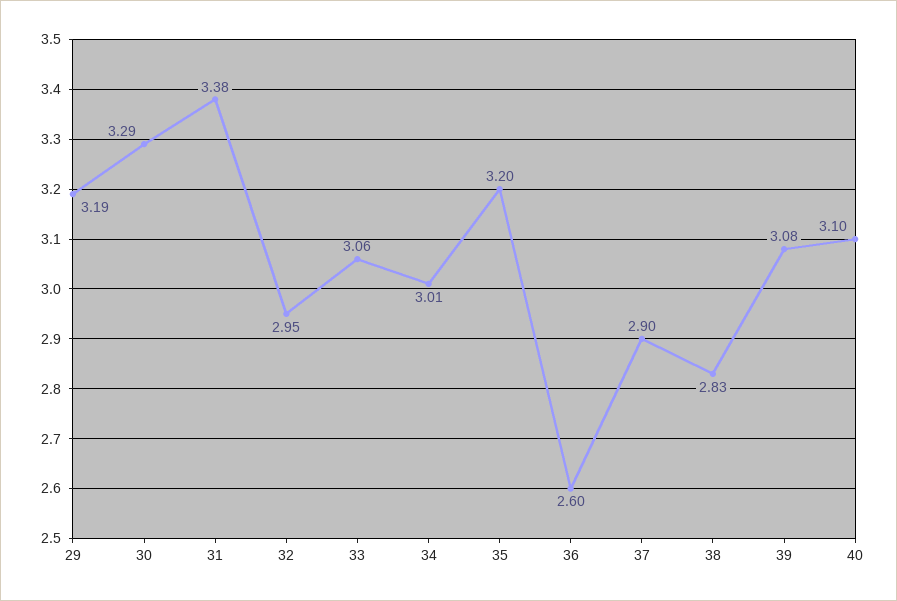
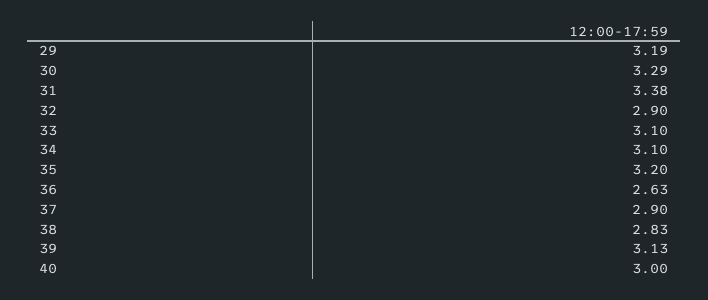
32: 2.95 -> 2.9
33: 3.06 -> 3.1
34: 3.01 -> 3.1
36: 2.6 -> 2.63
39: 3.08 -> 3.13
40: 3.1 -> 3

